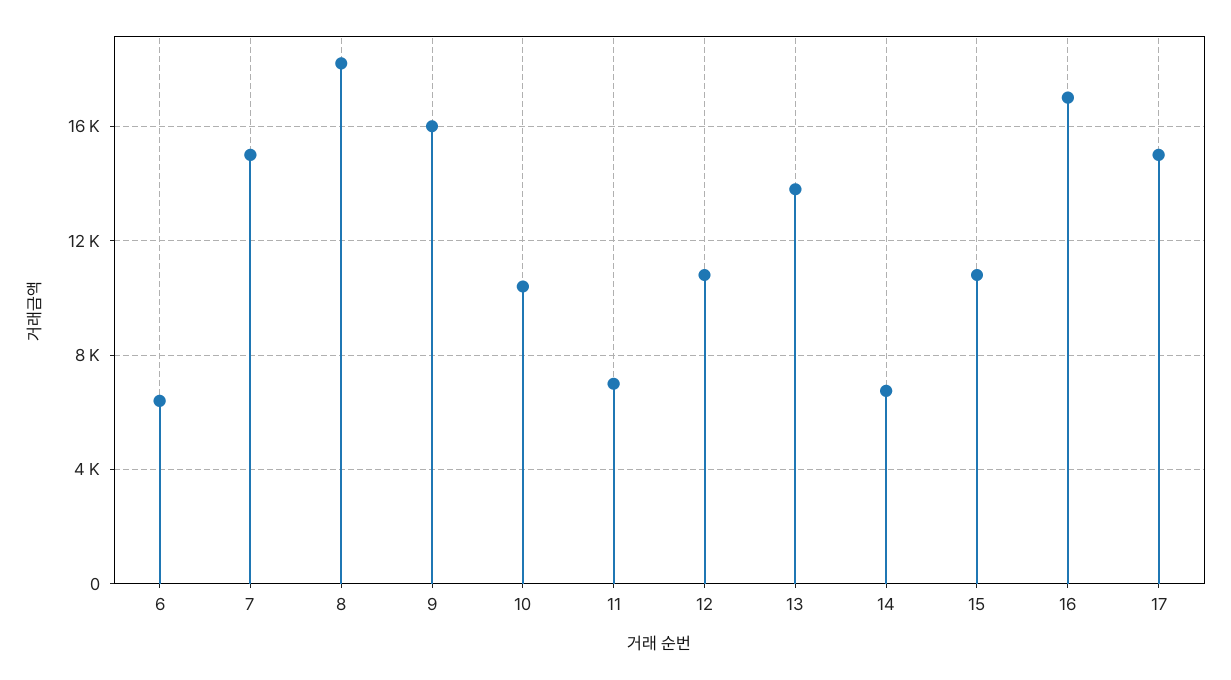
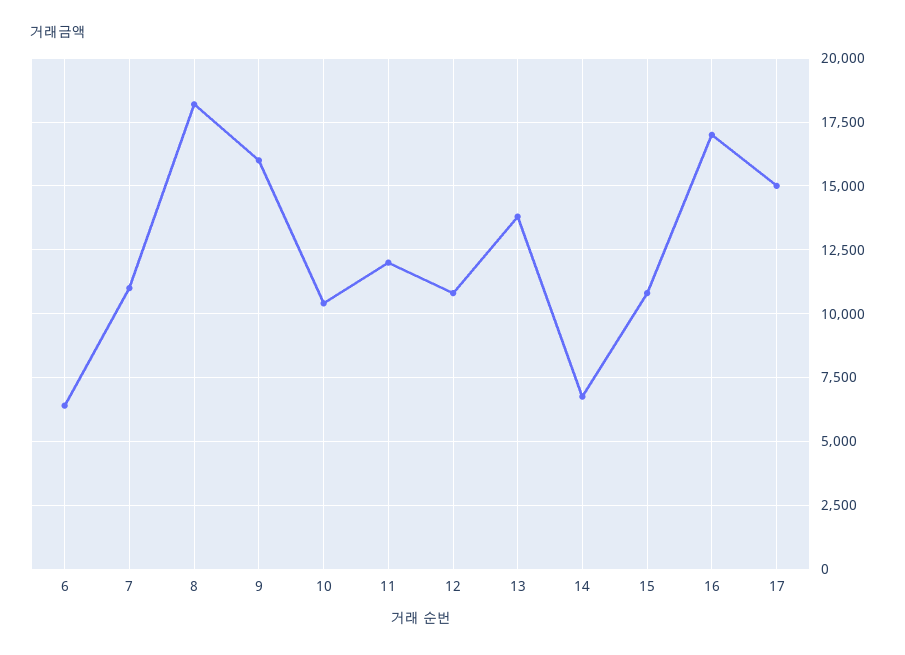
7: 15000 -> 11000
11: 7000 -> 12000

